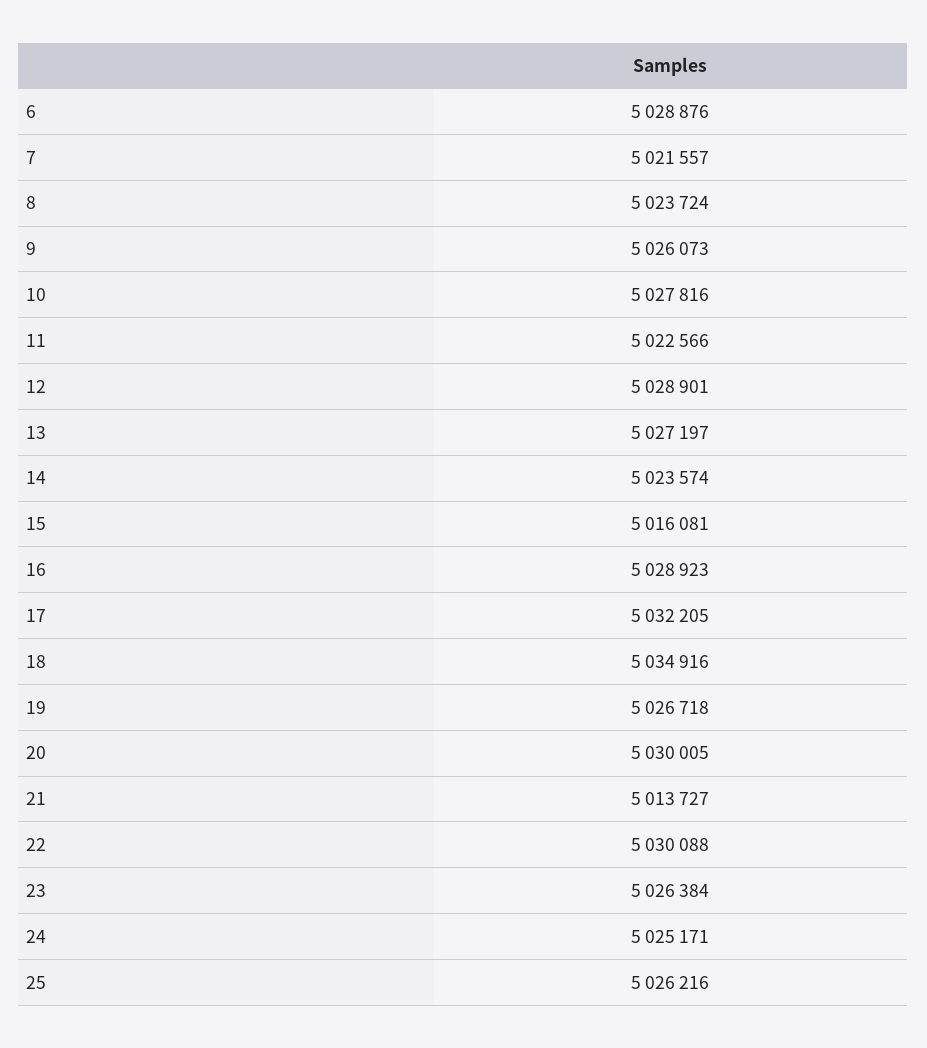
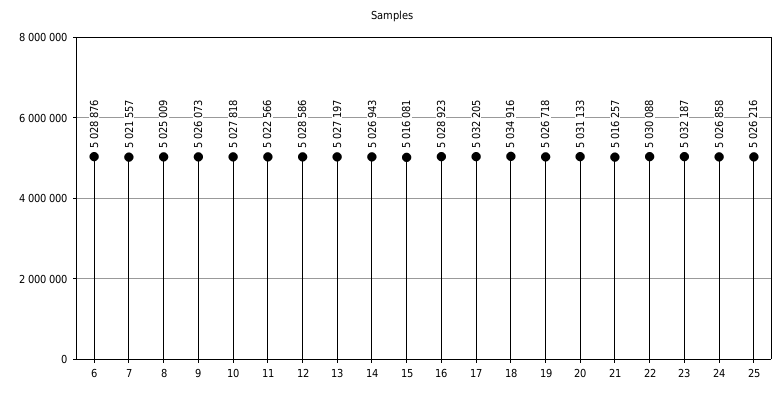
8: 5023724 -> 5025009
10: 5027816 -> 5027818
12: 5028901 -> 5028586
14: 5023574 -> 5026943
20: 5030005 -> 5031133
21: 5013727 -> 5016257
23: 5026384 -> 5032187
24: 5025171 -> 5026858

